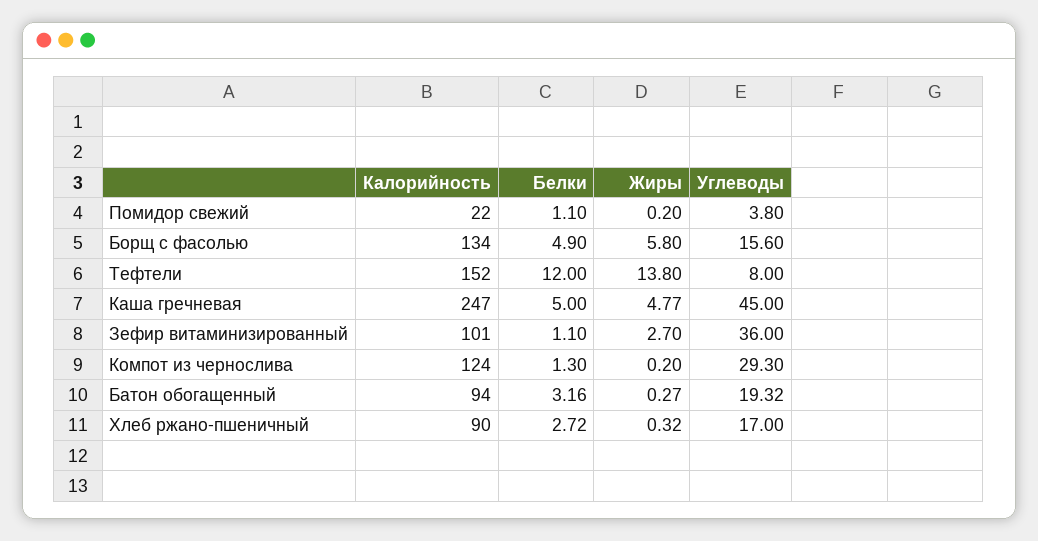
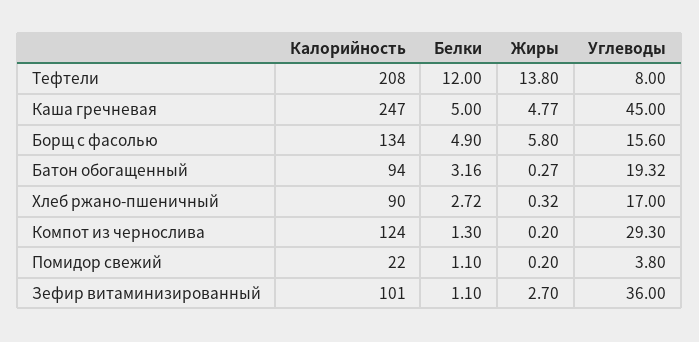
Калорийность, Тефтели: 152 -> 208

